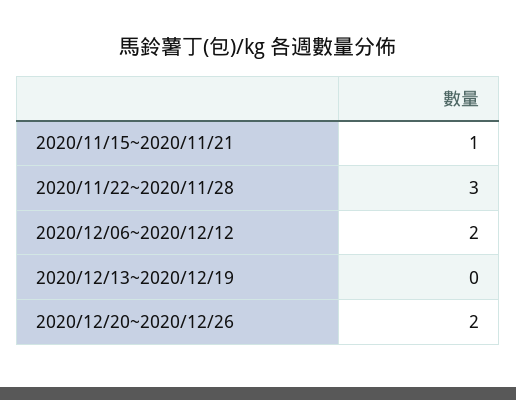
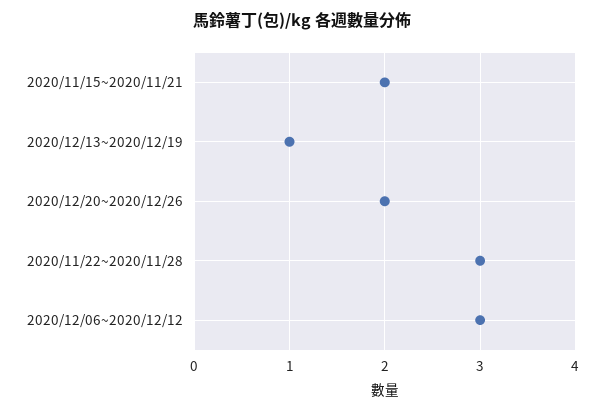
2020/11/15~2020/11/21: 1 -> 2
2020/12/06~2020/12/12: 2 -> 3
2020/12/13~2020/12/19: 0 -> 1

